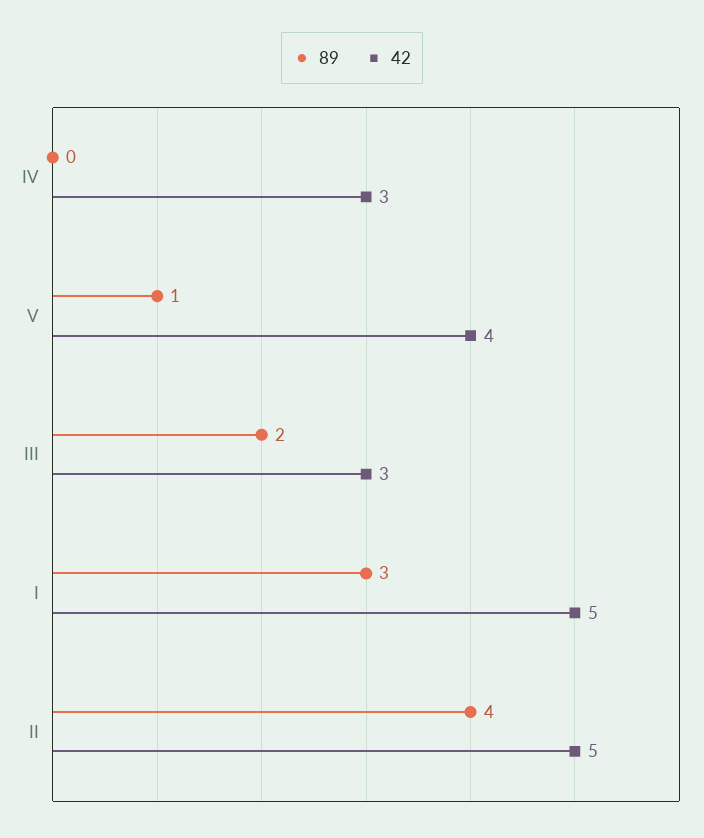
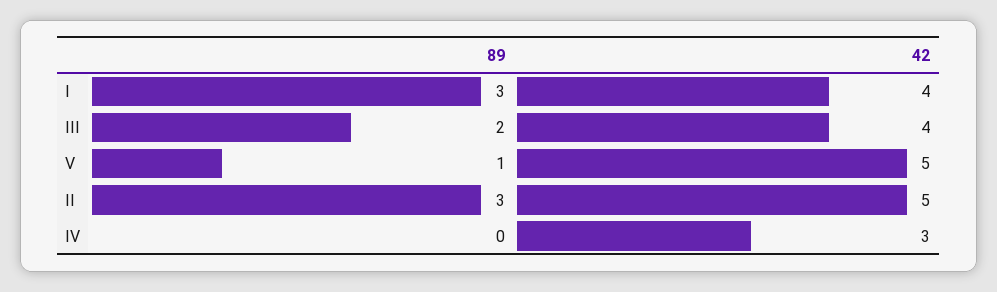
42, V: 4 -> 5
42, III: 3 -> 4
42, I: 5 -> 4
89, II: 4 -> 3

